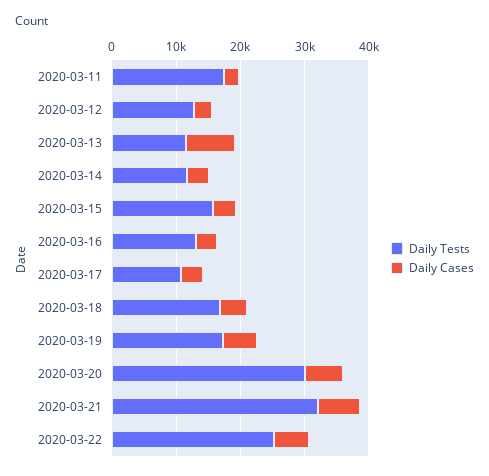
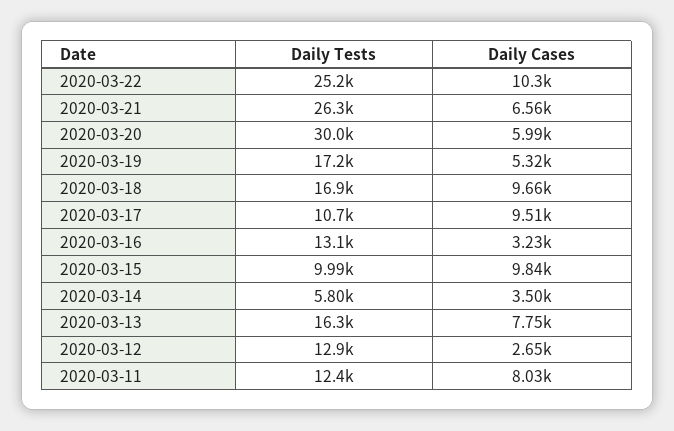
Daily Tests, 2020-03-11: 18000 -> 12400
Daily Cases, 2020-03-11: 2000 -> 8030
Daily Tests, 2020-03-13: 12000 -> 16300
Daily Tests, 2020-03-14: 12000 -> 5800
Daily Tests, 2020-03-15: 16000 -> 9990
Daily Cases, 2020-03-15: 4000 -> 9840
Daily Cases, 2020-03-17: 4000 -> 9510
Daily Cases, 2020-03-18: 4000 -> 9660
Daily Tests, 2020-03-21: 32000 -> 26300
Daily Cases, 2020-03-22: 6000 -> 10300

